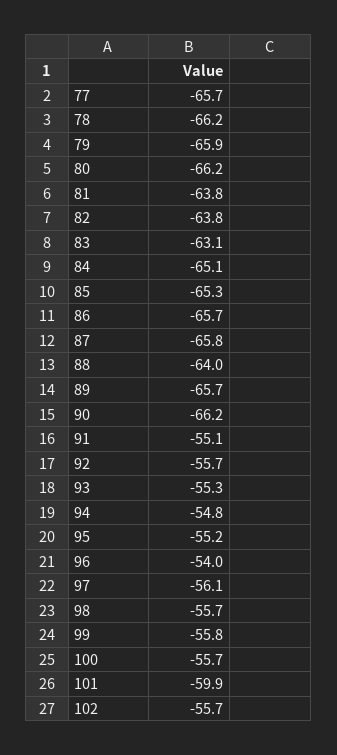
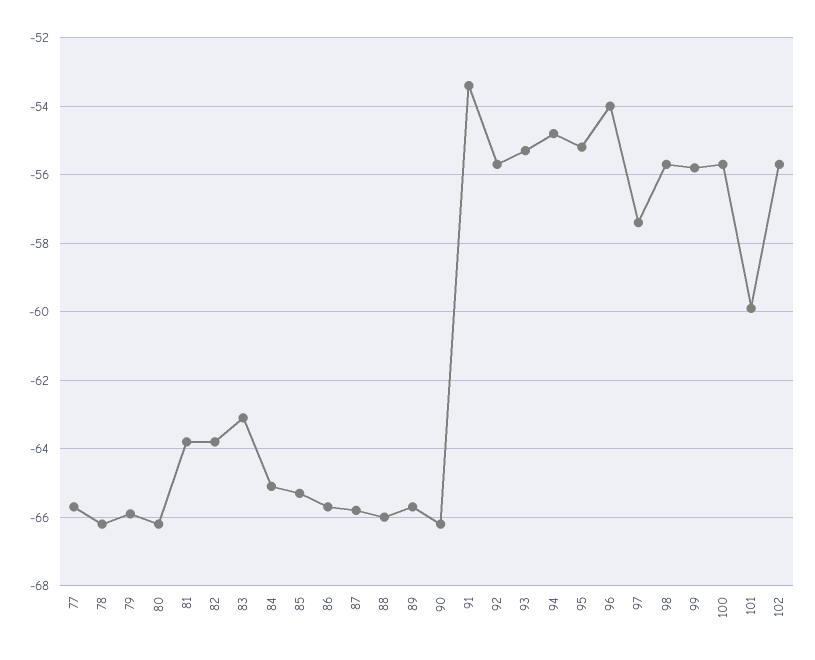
88: -64 -> -66
91: -55.1 -> -53.5
97: -56.1 -> -57.5

